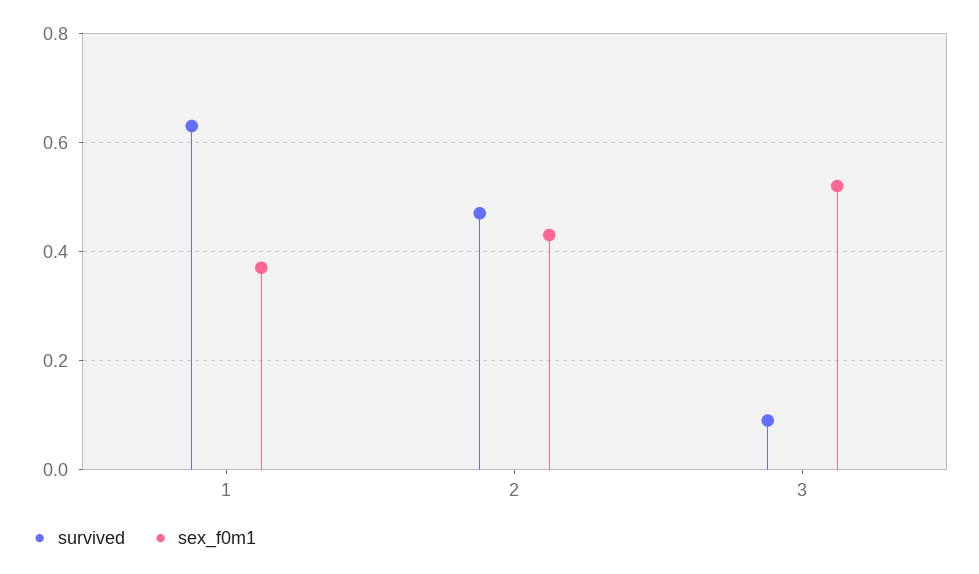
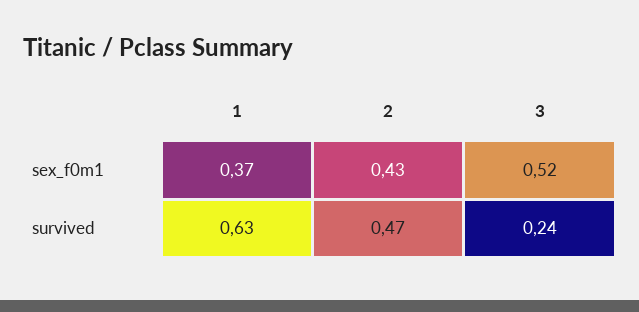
survived, 3: 0.1 -> 0.24

